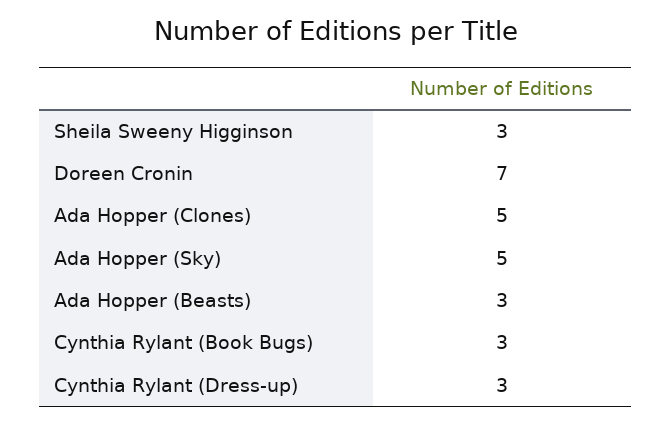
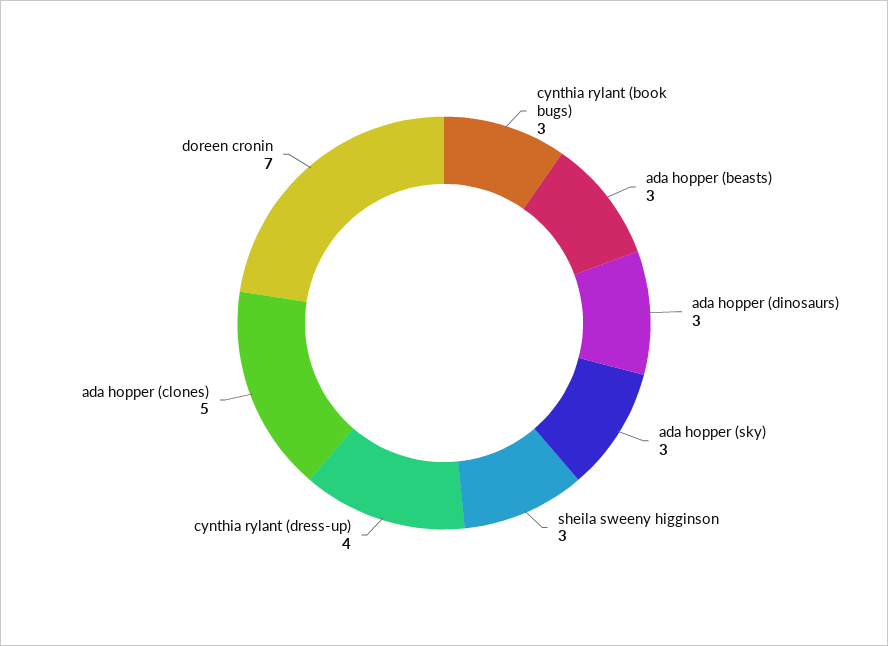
Ada Hopper (Sky): 5 -> 3
Cynthia Rylant (Dress-up): 3 -> 4
ada hopper (dinosaurs): none -> 3

